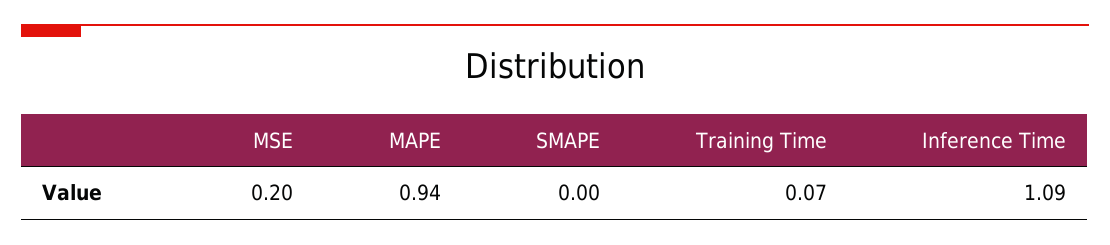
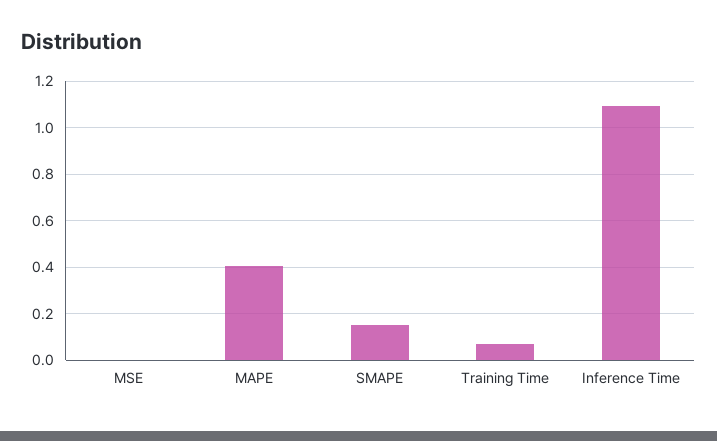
MSE: 0.2 -> 0
MAPE: 0.94 -> 0.4
SMAPE: 0 -> 0.15

